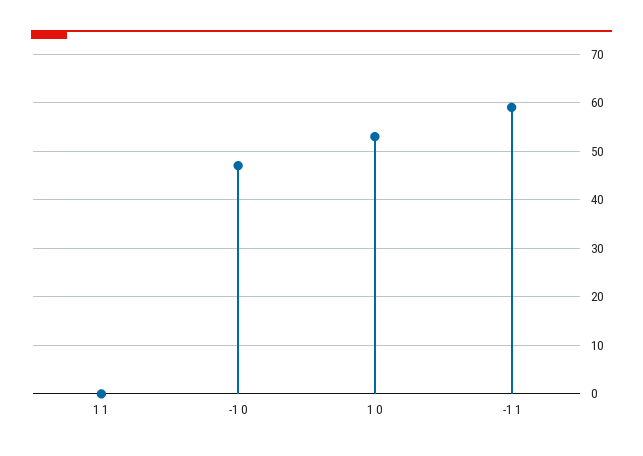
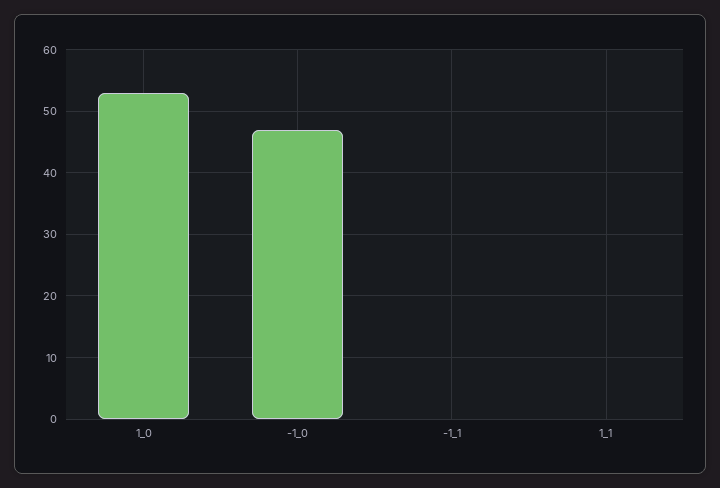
-1 1: 60 -> 0

